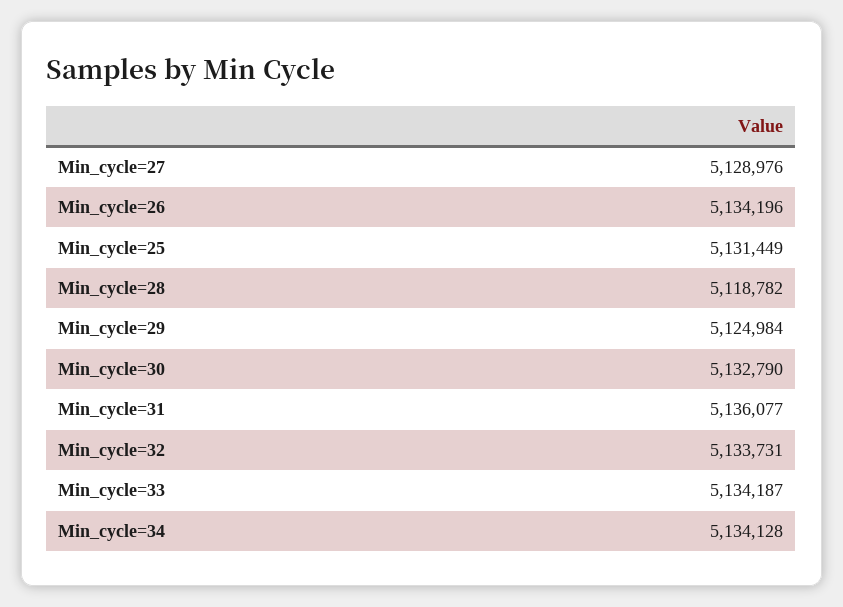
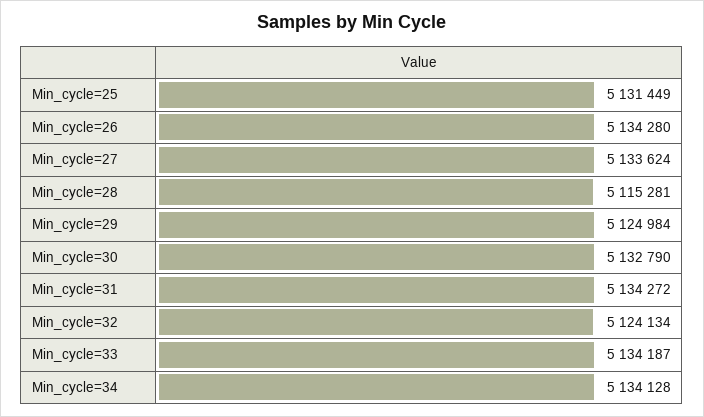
Min_cycle=27: 5128976 -> 5133624
Min_cycle=26: 5134196 -> 5134280
Min_cycle=28: 5118782 -> 5115281
Min_cycle=31: 5136077 -> 5134272
Min_cycle=32: 5133731 -> 5124134

